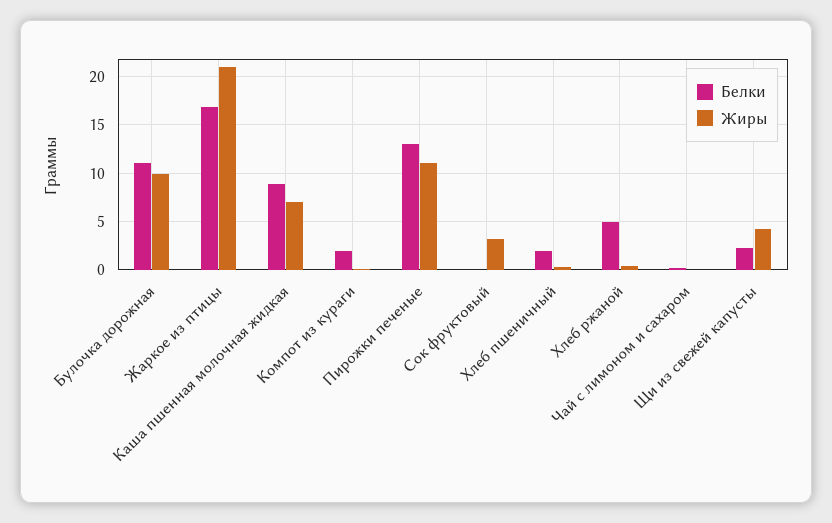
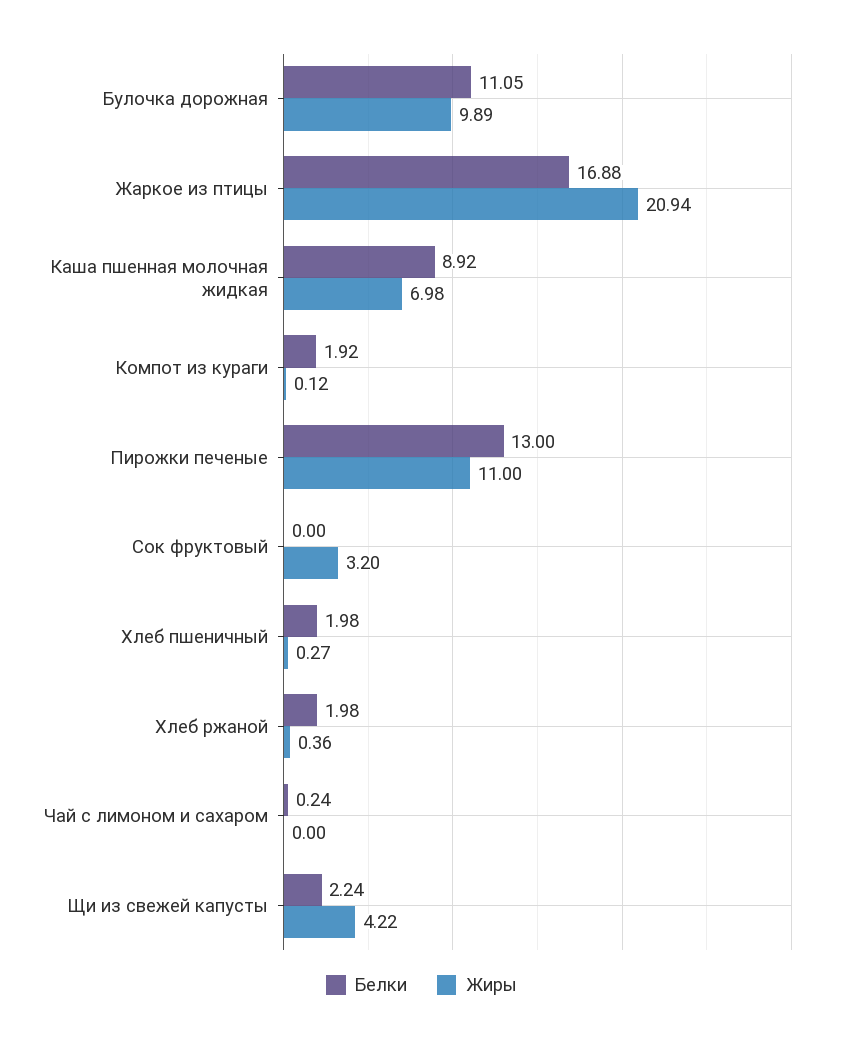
Белки, Хлеб ржаной: 5 -> 1.98

